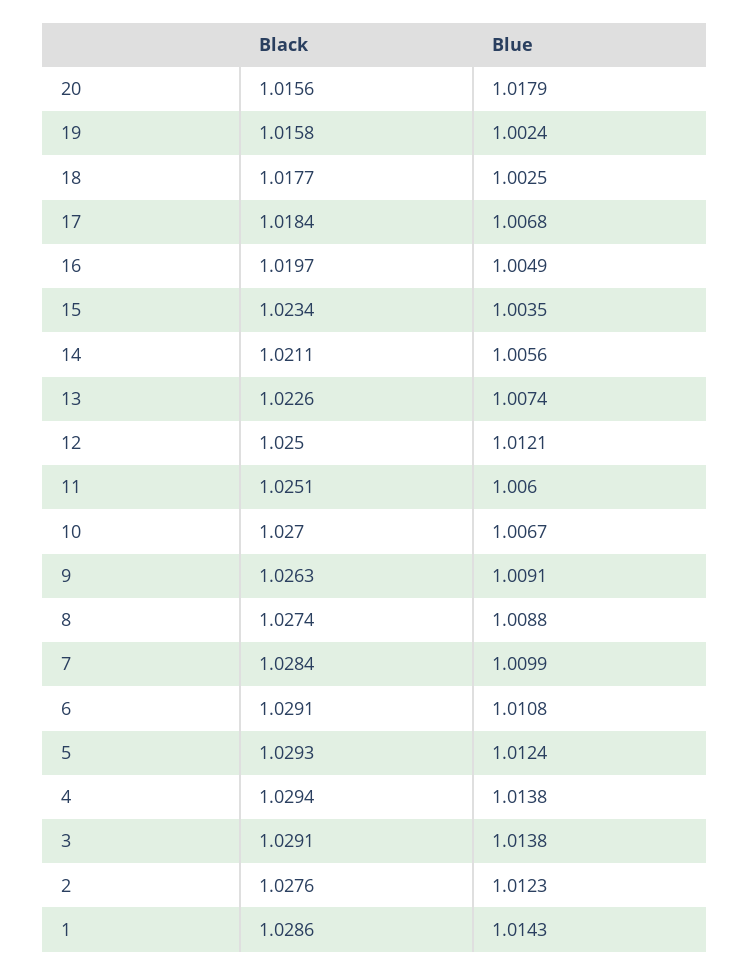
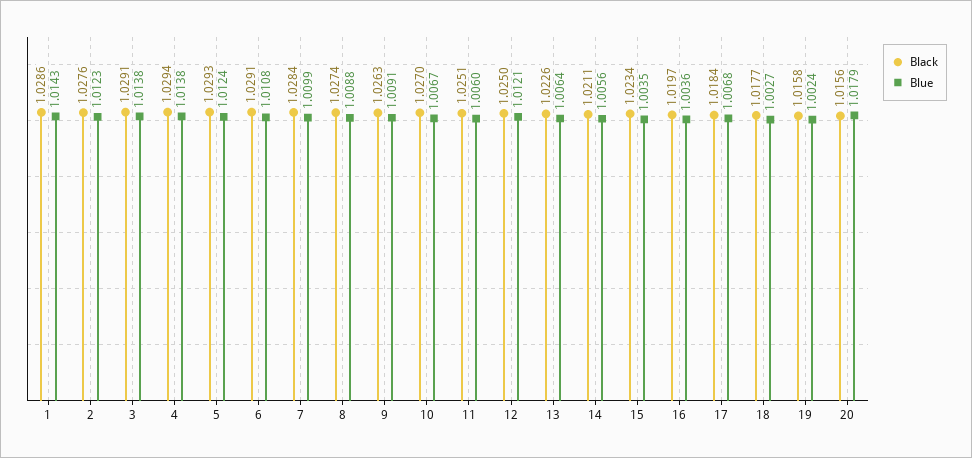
Blue, 18: 1.0025 -> 1.0027
Blue, 16: 1.0049 -> 1.0036
Blue, 13: 1.0074 -> 1.0064

